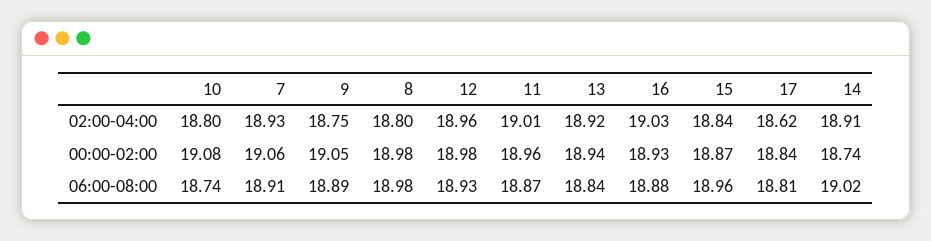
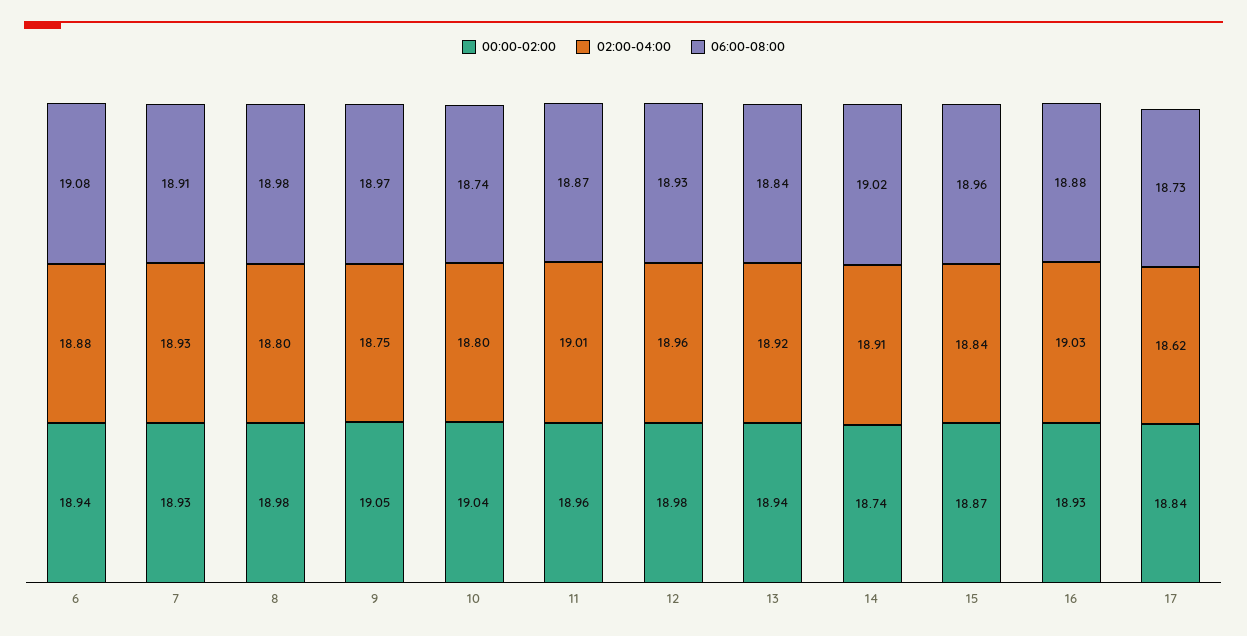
00:00-02:00, 10: 19.08 -> 19.04
00:00-02:00, 7: 19.06 -> 18.93
06:00-08:00, 9: 18.89 -> 18.97
06:00-08:00, 17: 18.81 -> 18.73
00:00-02:00, 6: none -> 18.94
02:00-04:00, 6: none -> 18.88
06:00-08:00, 6: none -> 19.08

